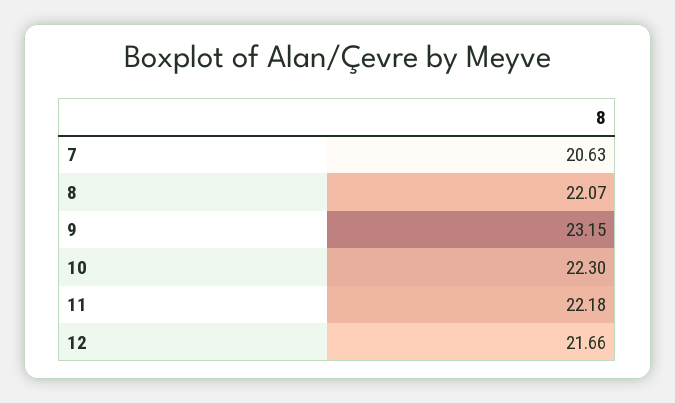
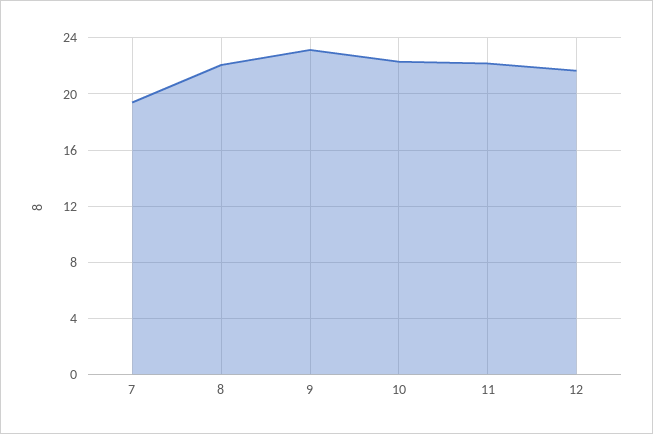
7: 20.63 -> 19.5

